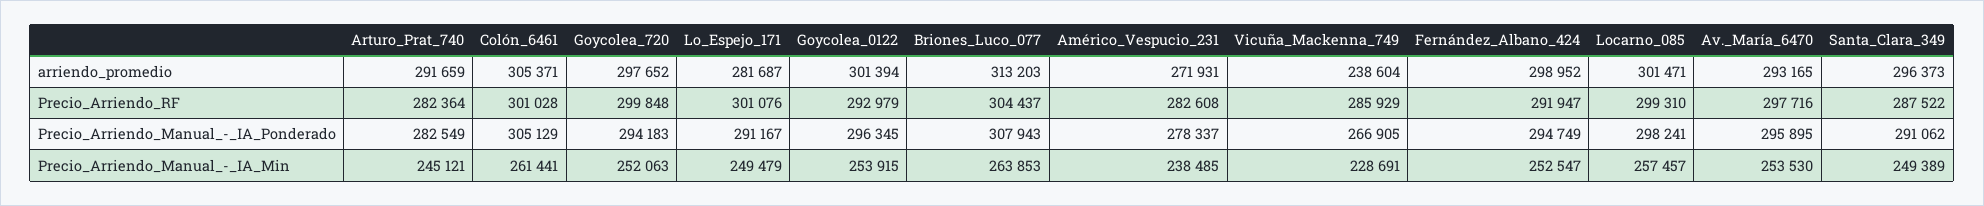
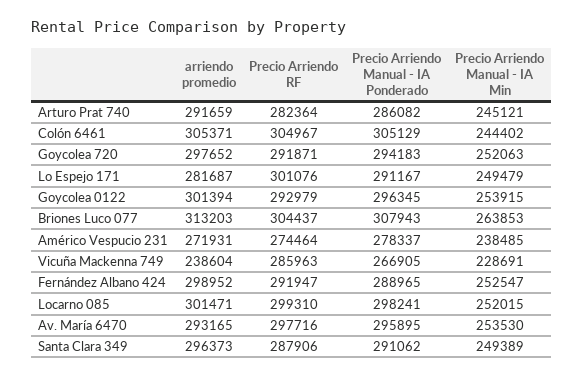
Colón_6461, Precio_Arriendo_RF: 301028 -> 304967
Goycolea_720, Precio_Arriendo_RF: 299848 -> 291871
Américo_Vespucio_231, Precio_Arriendo_RF: 282608 -> 274464
Vicuña_Mackenna_749, Precio_Arriendo_RF: 285929 -> 285963
Santa_Clara_349, Precio_Arriendo_RF: 287522 -> 287906
Arturo_Prat_740, Precio_Arriendo_Manual_-_IA_Ponderado: 282549 -> 286082
Fernández_Albano_424, Precio_Arriendo_Manual_-_IA_Ponderado: 294749 -> 288965
Colón_6461, Precio_Arriendo_Manual_-_IA_Min: 261441 -> 244402
Locarno_085, Precio_Arriendo_Manual_-_IA_Min: 257457 -> 252015

